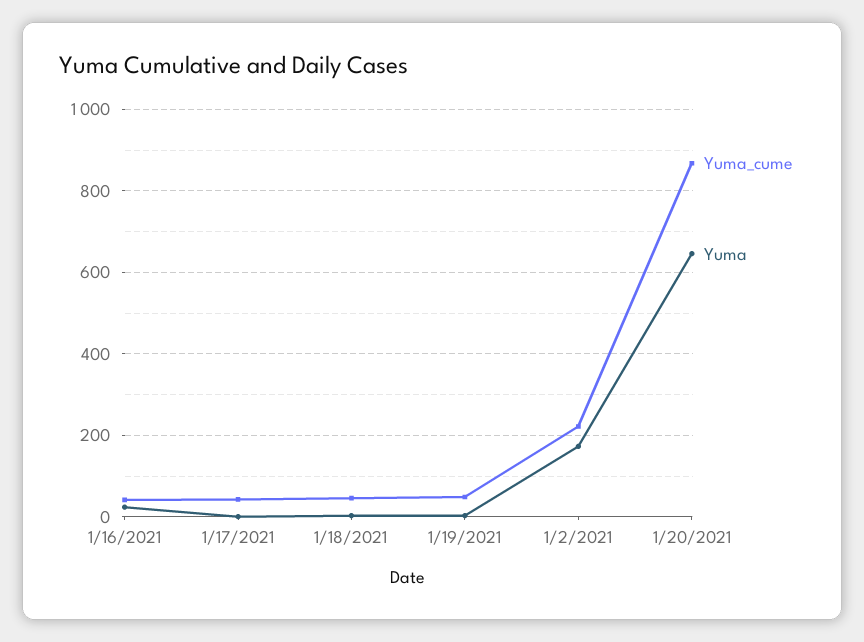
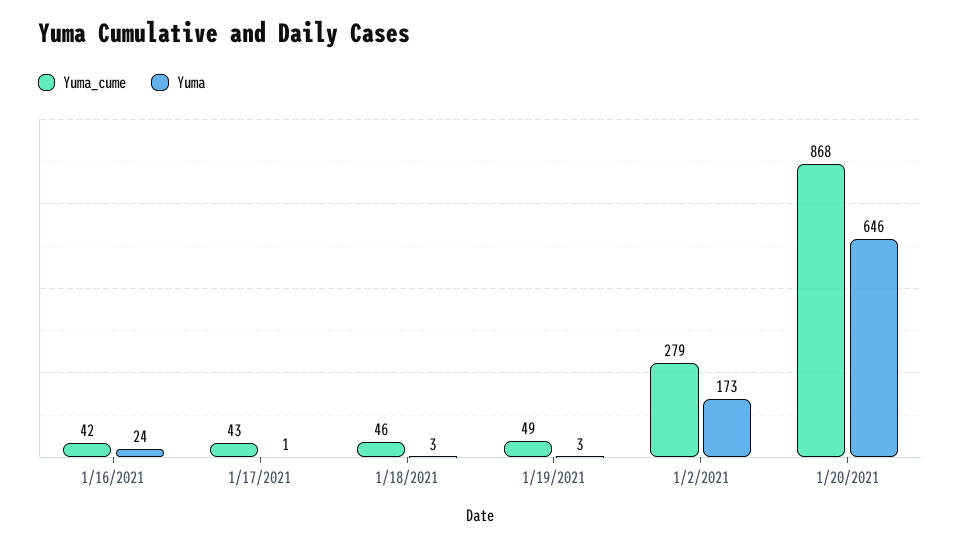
Yuma_cume, 1/2/2021: 220 -> 279

